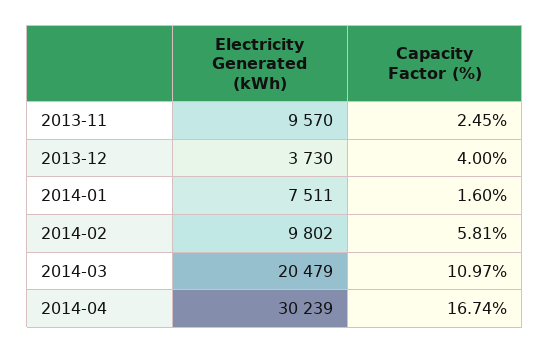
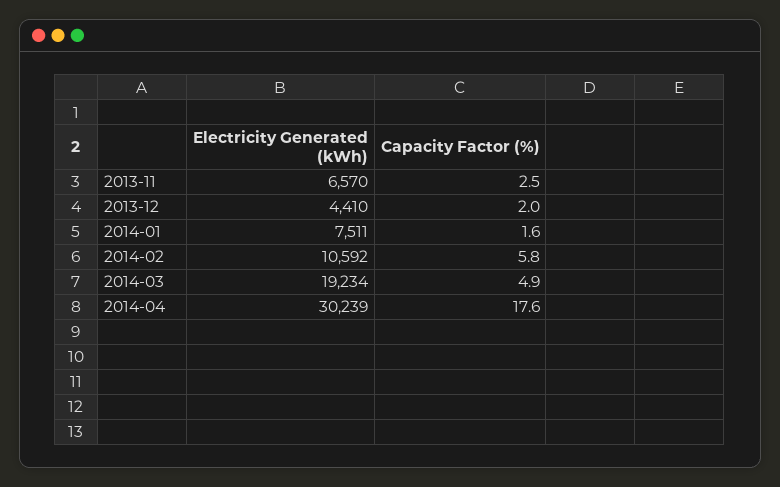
Electricity Generated (kWh), 2013-11: 9570 -> 6570
Electricity Generated (kWh), 2013-12: 3730 -> 4410
Capacity Factor (%), 2013-12: 4 -> 2
Electricity Generated (kWh), 2014-02: 9802 -> 10592
Electricity Generated (kWh), 2014-03: 20479 -> 19234
Capacity Factor (%), 2014-03: 10.97 -> 4.9
Capacity Factor (%), 2014-04: 16.74 -> 17.6

